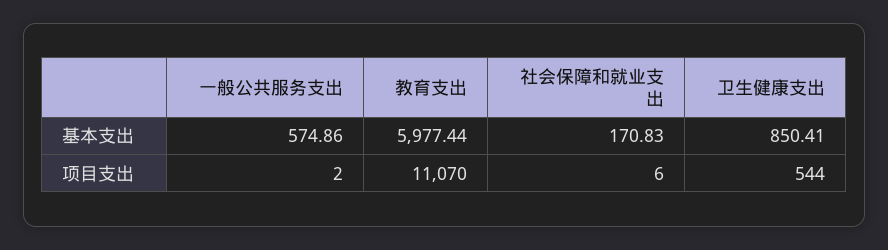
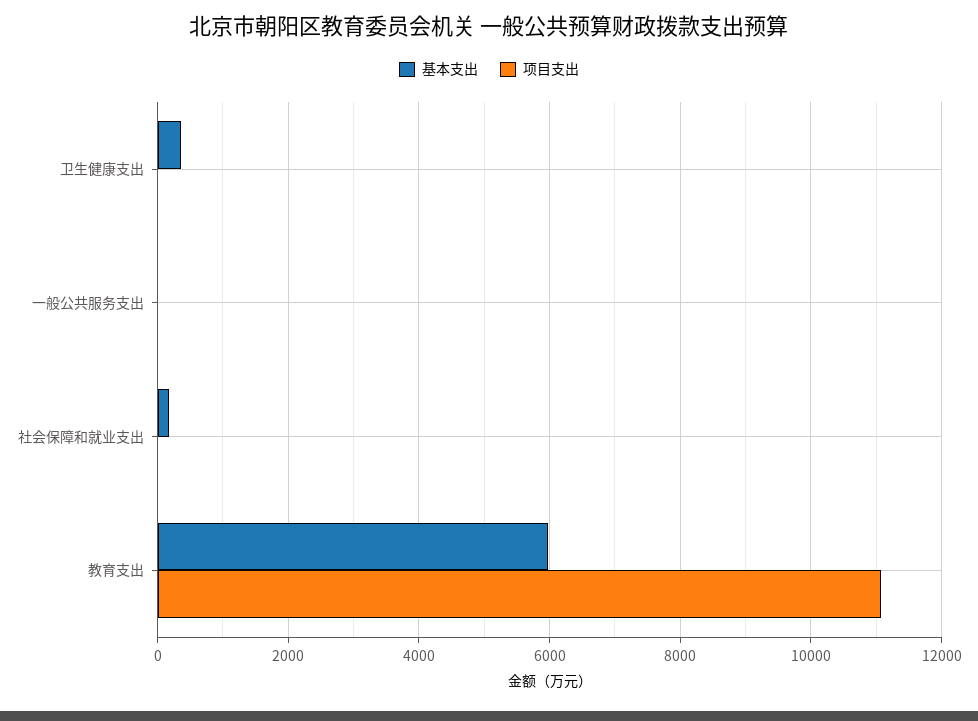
基本支出, 一般公共服务支出: 574.86 -> 0
基本支出, 卫生健康支出: 850.41 -> 400
项目支出, 卫生健康支出: 544 -> 0

